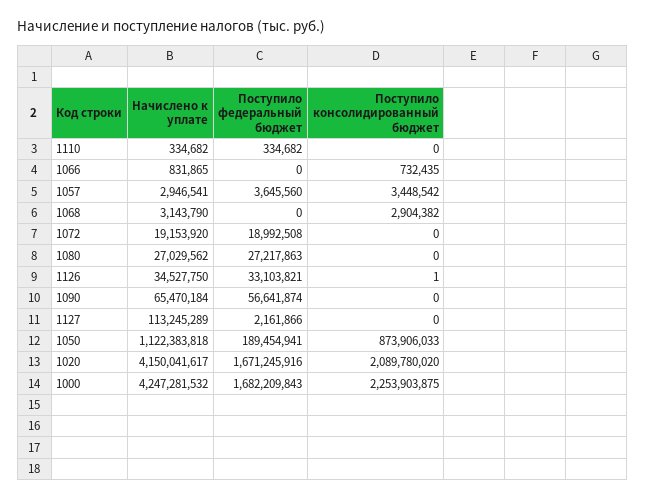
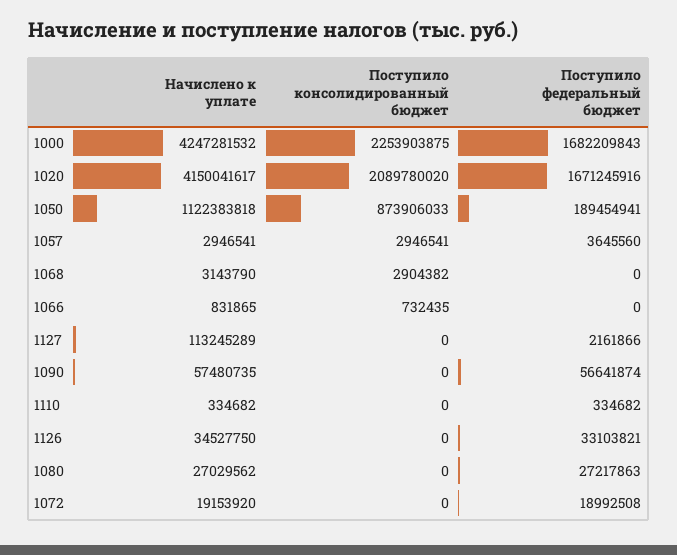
Поступило консолидированный бюджет, 1057: 3448542 -> 2946541
Поступило консолидированный бюджет, 1126: 1 -> 0
Начислено к уплате, 1090: 65470184 -> 57480735

